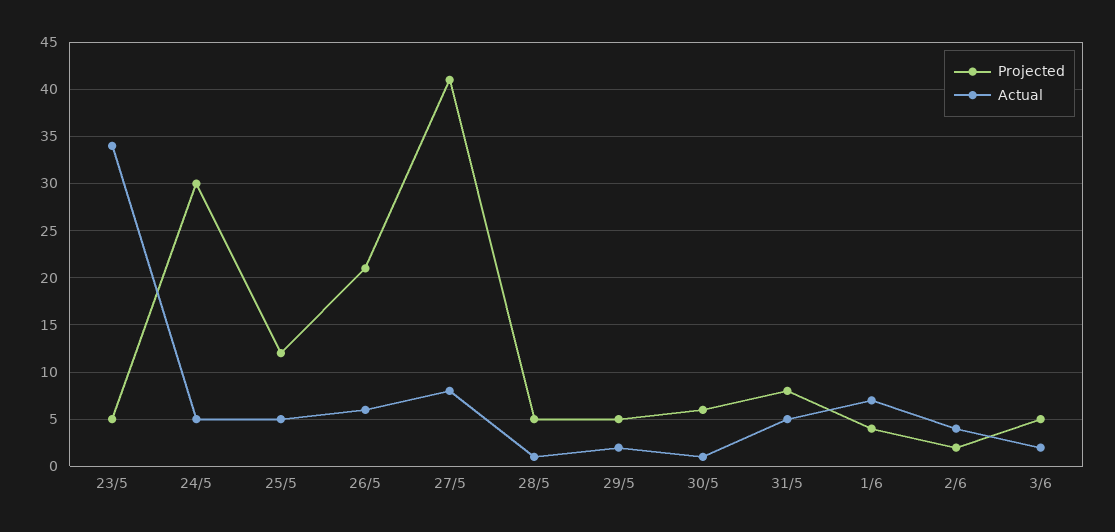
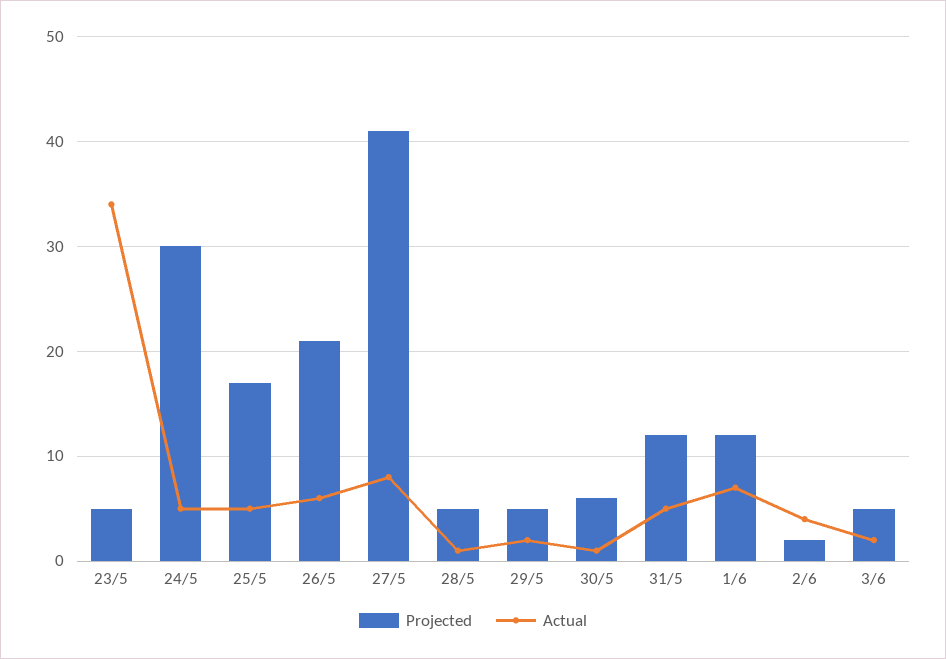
Projected, 25/5: 12 -> 17
Projected, 31/5: 8 -> 12
Projected, 1/6: 4 -> 12

